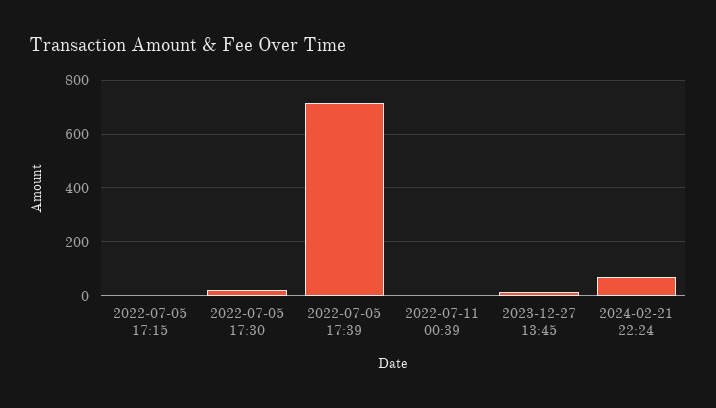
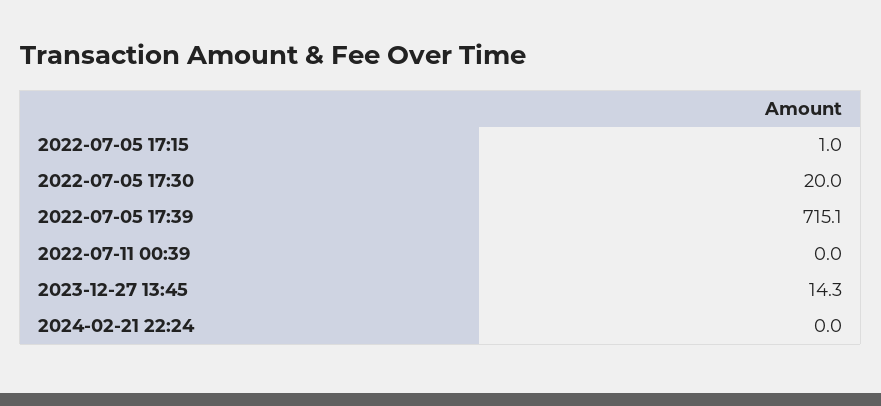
2024-02-21 22:24: 75 -> 0

